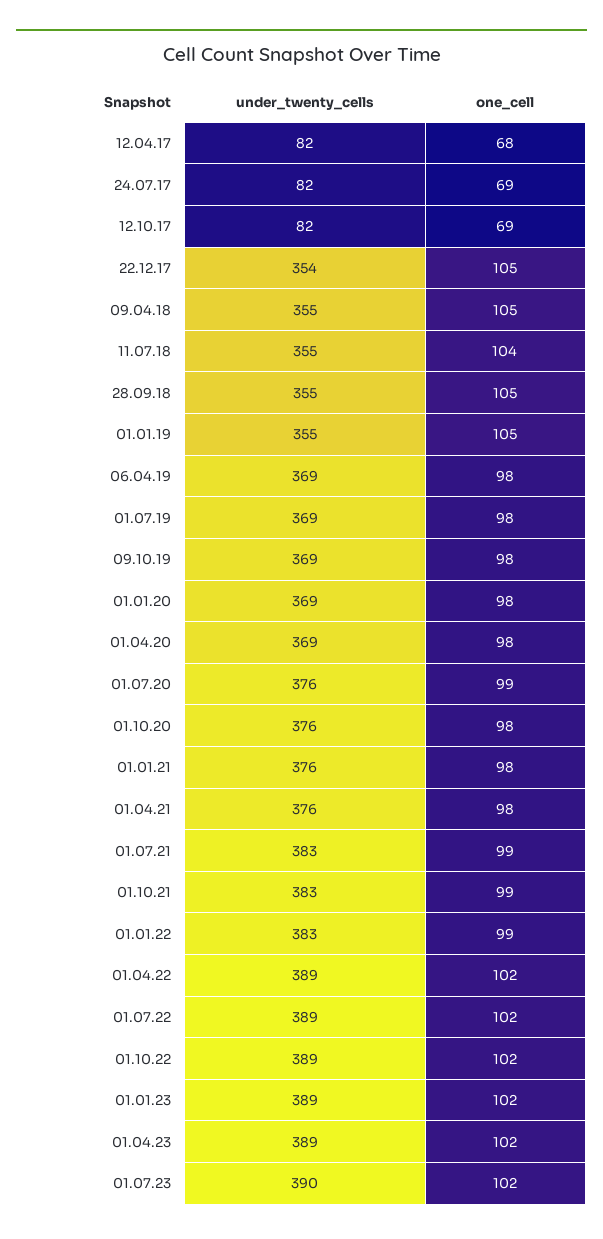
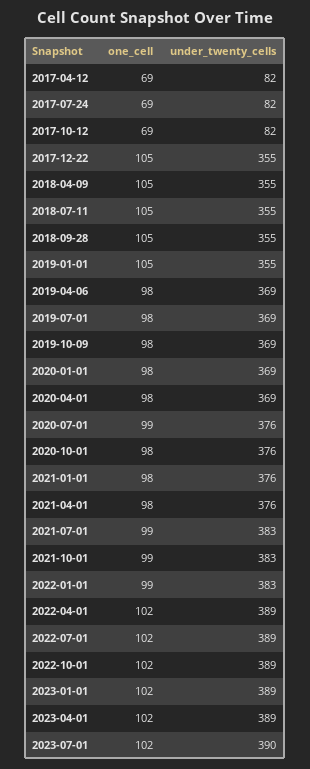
one_cell, 12.04.17: 68 -> 69
under_twenty_cells, 22.12.17: 354 -> 355
one_cell, 11.07.18: 104 -> 105

